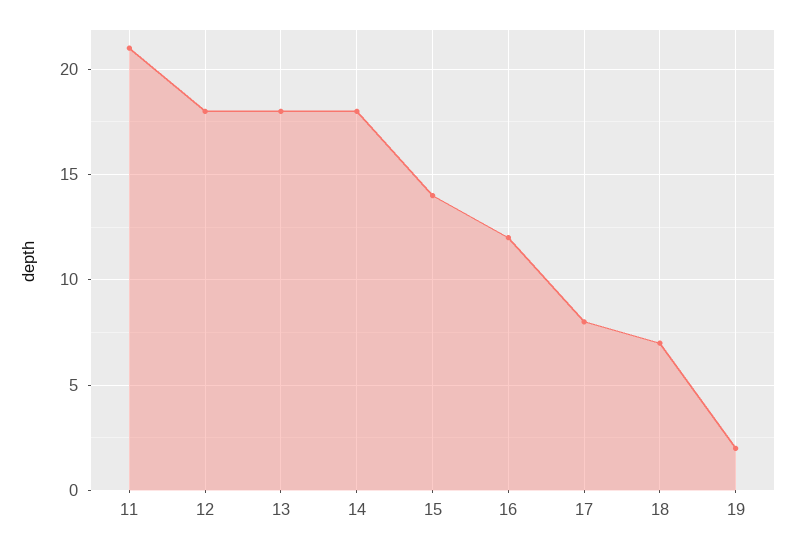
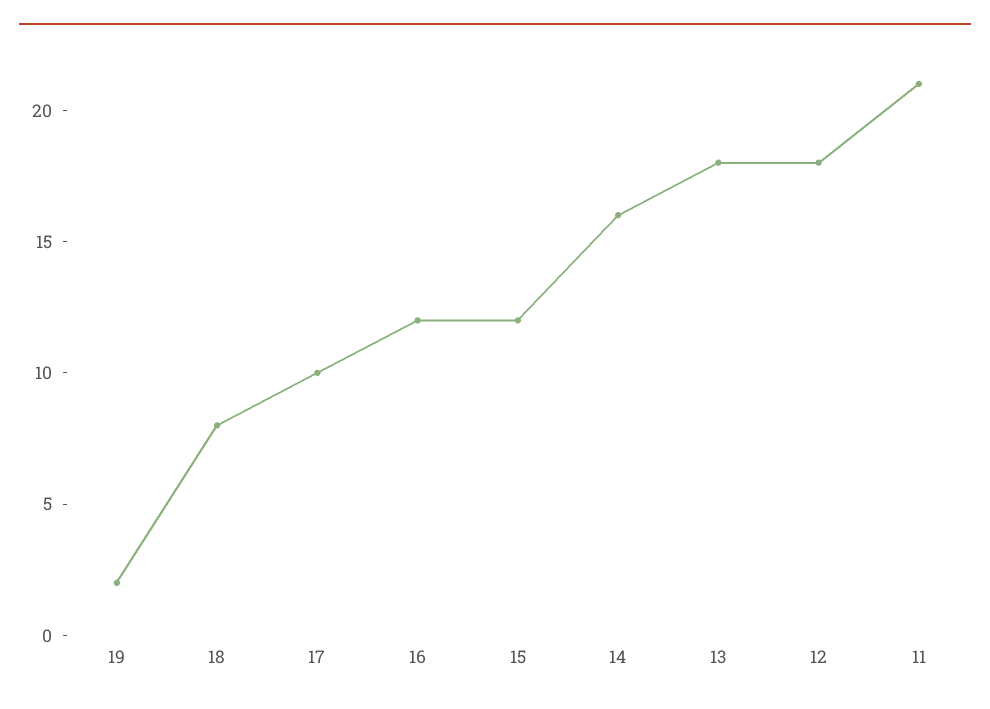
14: 18 -> 16
15: 14 -> 12
17: 8 -> 10
18: 7 -> 8

